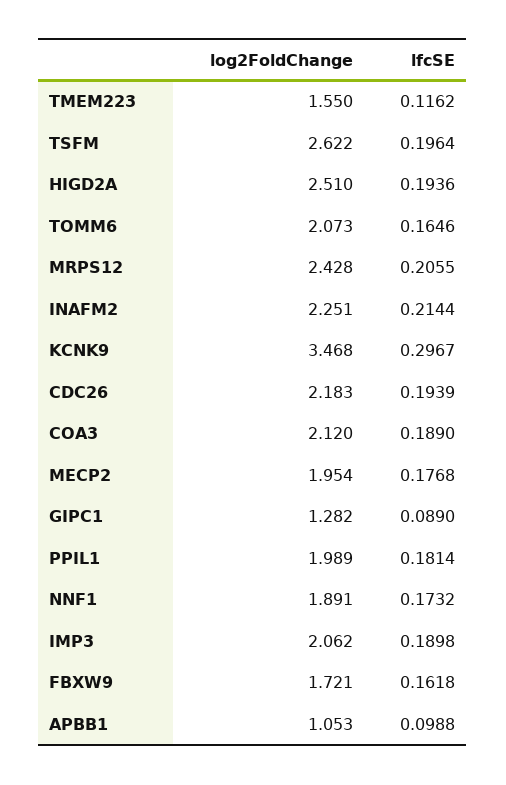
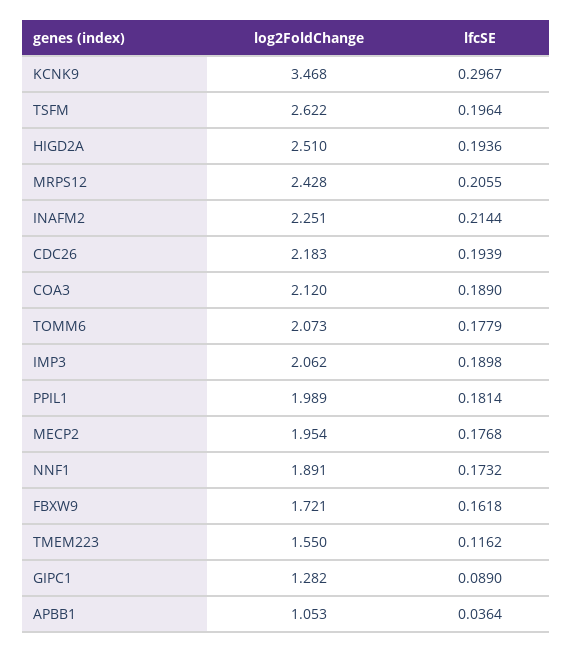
lfcSE, TOMM6: 0.1646 -> 0.1779
lfcSE, APBB1: 0.0988 -> 0.0364

